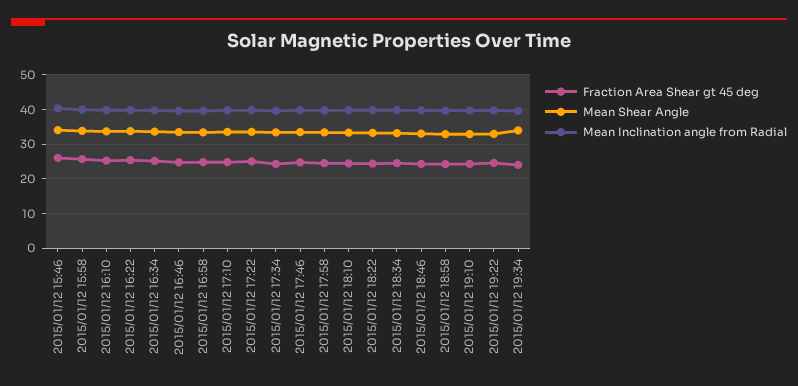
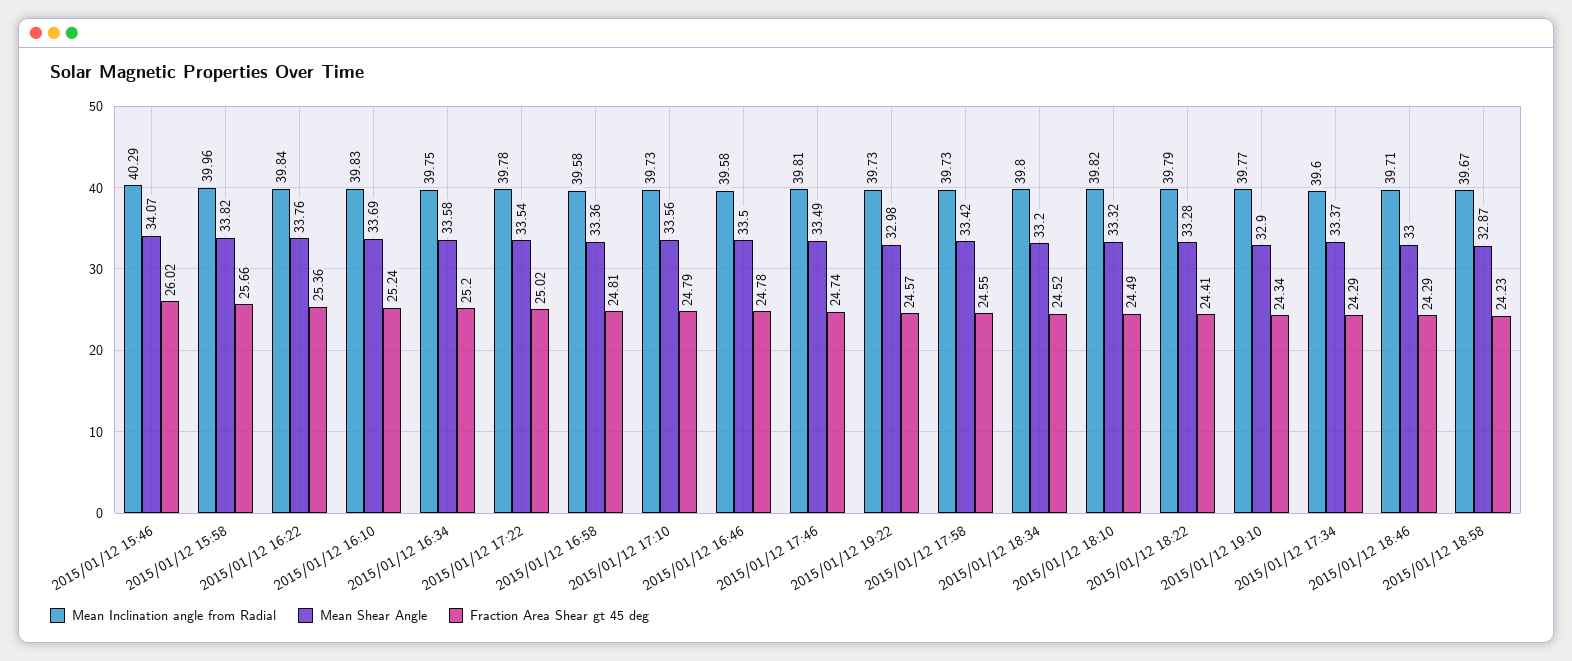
Fraction Area Shear gt 45 deg, 2015/01/12 19:34: 24 -> none
Mean Shear Angle, 2015/01/12 19:34: 34 -> none
Mean Inclination angle from Radial, 2015/01/12 19:34: 40 -> none

